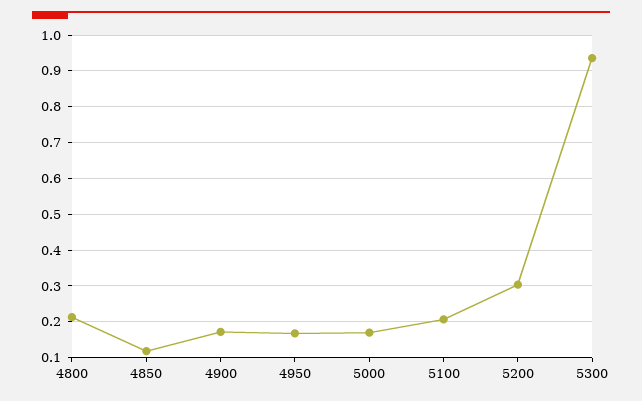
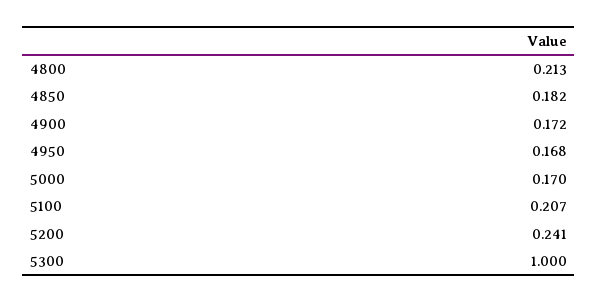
4850: 0.12 -> 0.182
5200: 0.3 -> 0.241
5300: 0.94 -> 1

